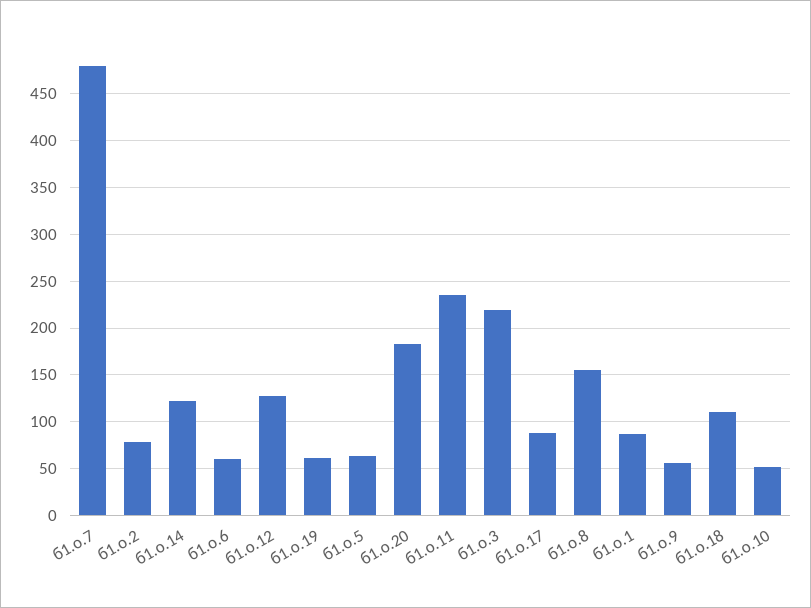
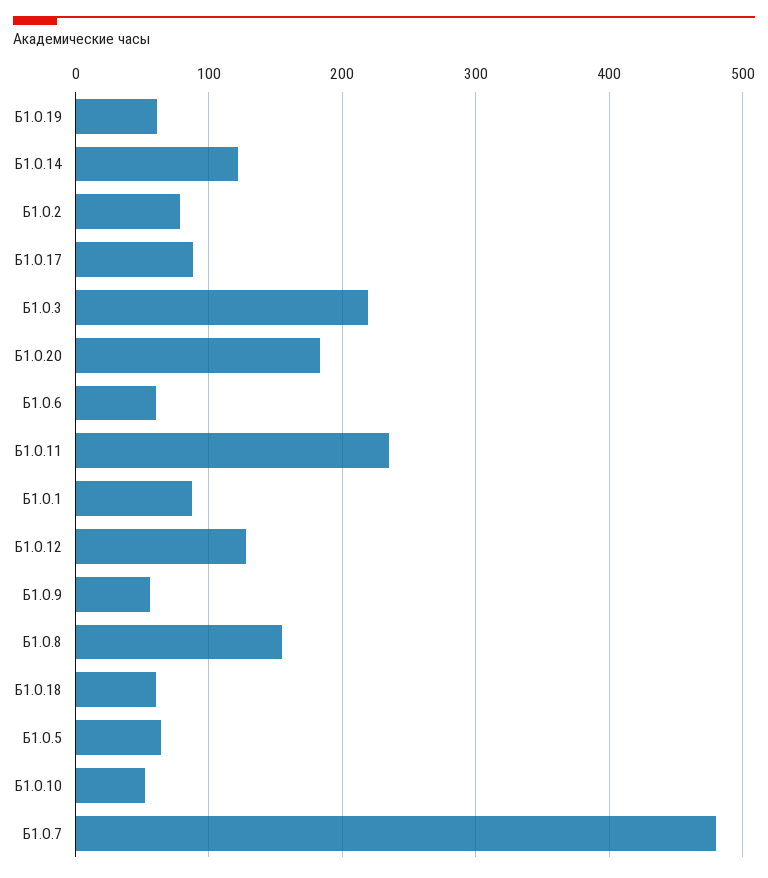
б1.о.18: 110 -> 60

